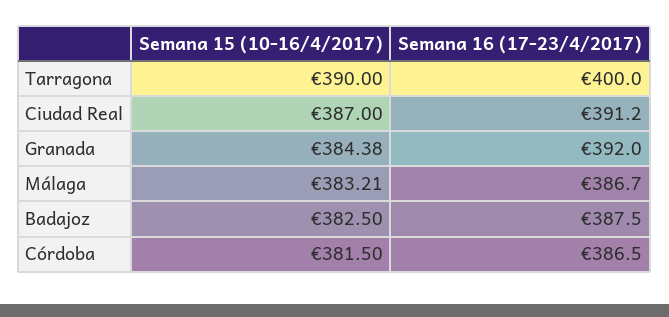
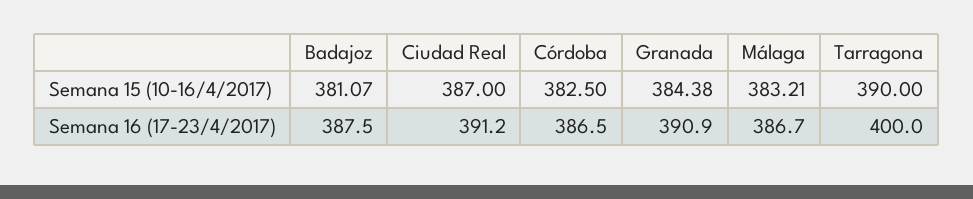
Semana 16 (17-23/4/2017), Granada: 392 -> 390.9
Semana 15 (10-16/4/2017), Badajoz: 382.5 -> 381.07
Semana 15 (10-16/4/2017), Córdoba: 381.5 -> 382.5

